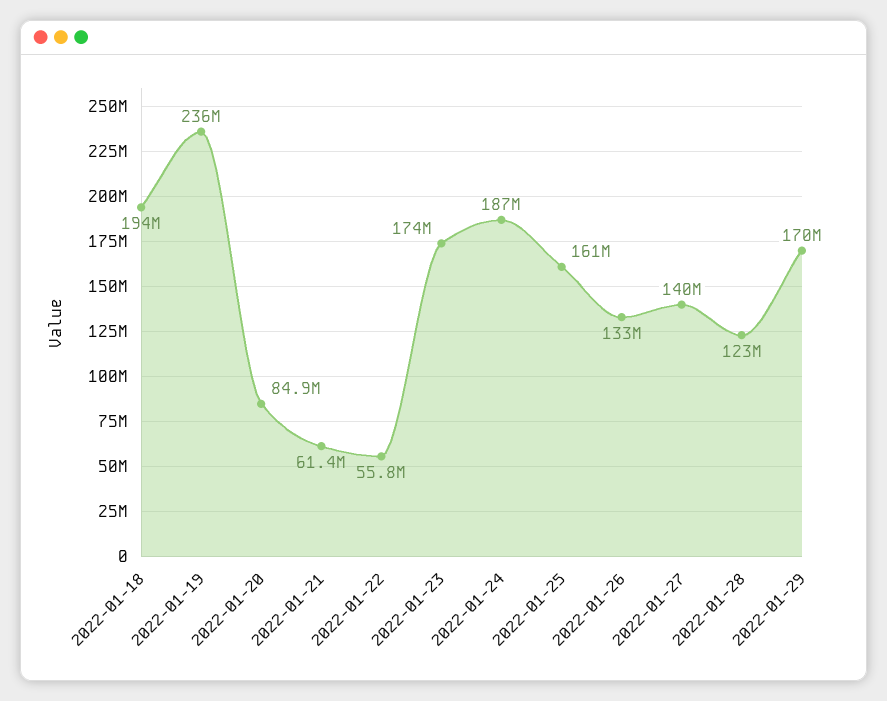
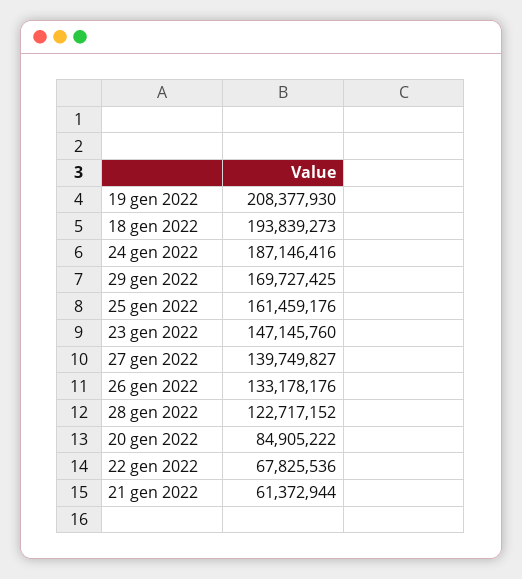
2022-01-19: 236000000 -> 208377930
2022-01-22: 55800000 -> 67825536
2022-01-23: 174000000 -> 147145760

